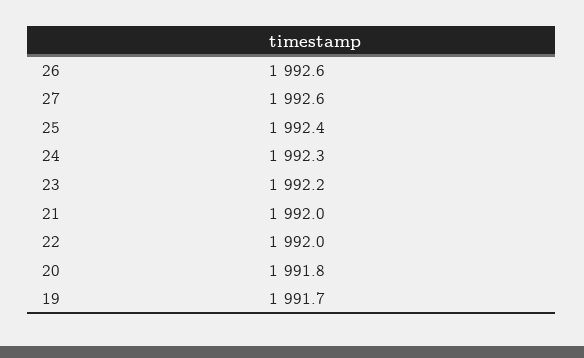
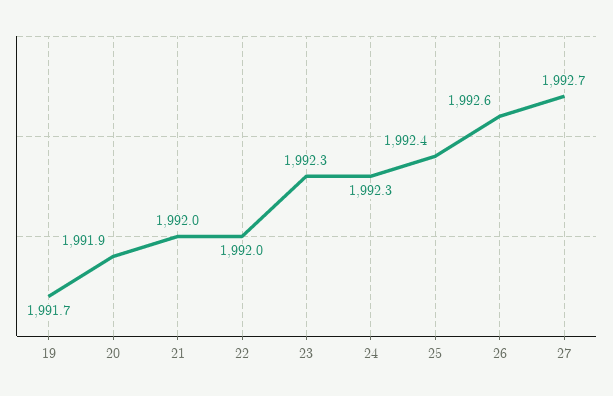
27: 1992.6 -> 1992.7
23: 1992.2 -> 1992.3
20: 1991.8 -> 1991.9

